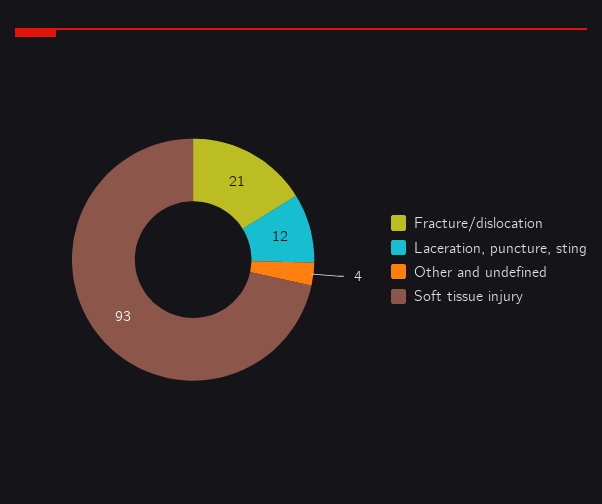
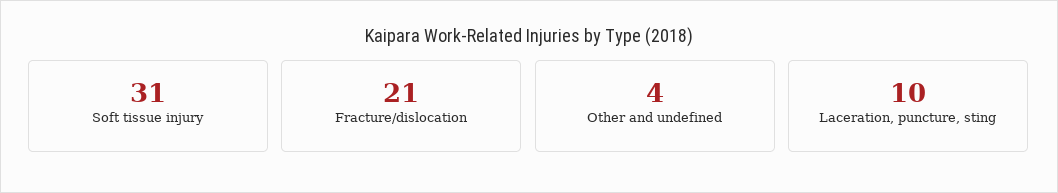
Laceration, puncture, sting: 12 -> 10
Soft tissue injury: 93 -> 31

